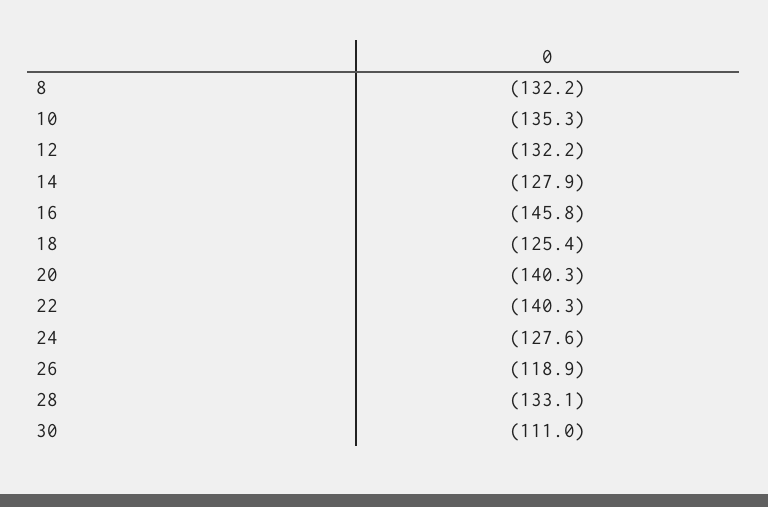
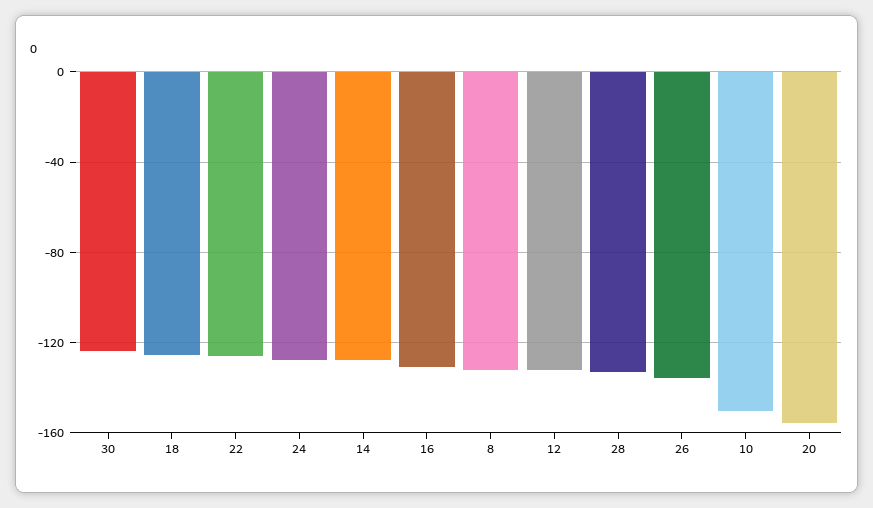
10: -135.3 -> -150
16: -145.8 -> -130
20: -140.3 -> -155
22: -140.3 -> -125
26: -118.9 -> -135
30: -111 -> -125

